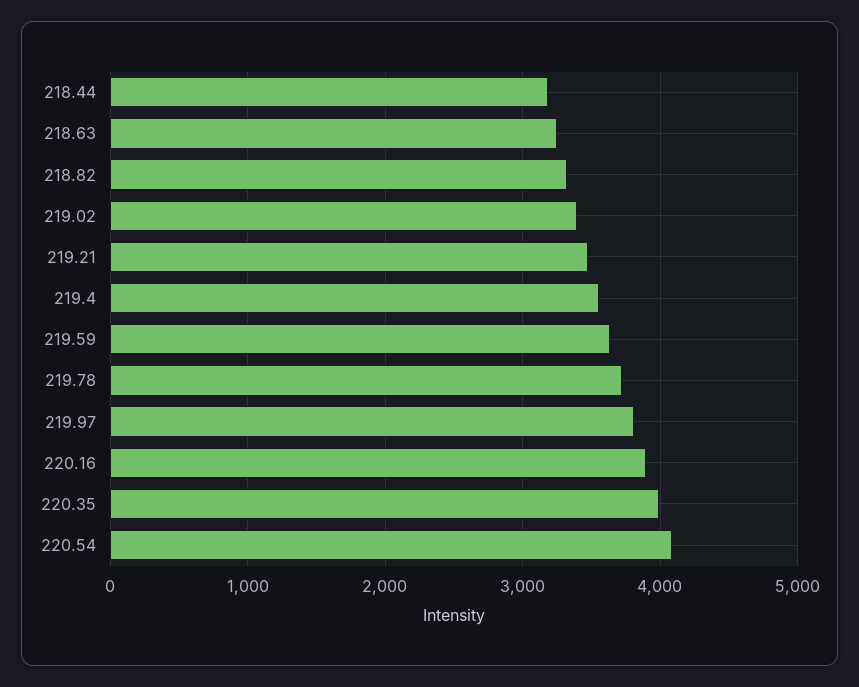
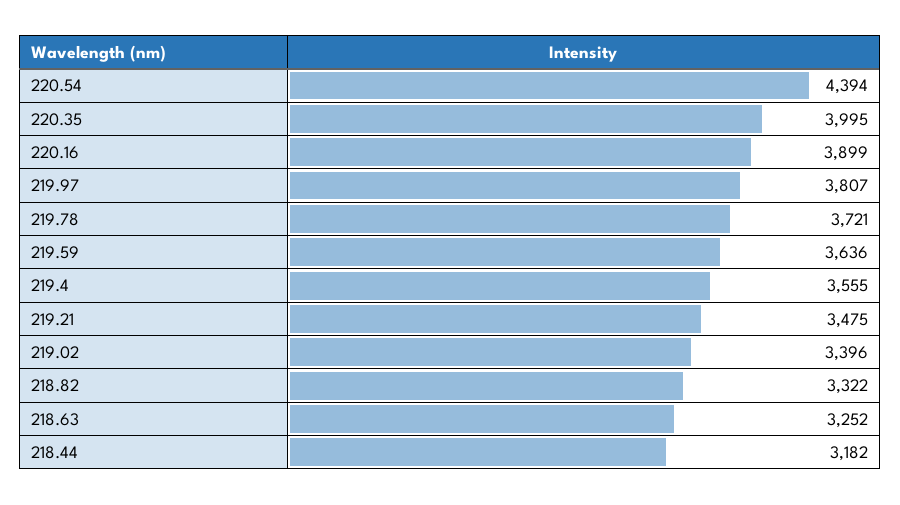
220.54: 4100 -> 4394

